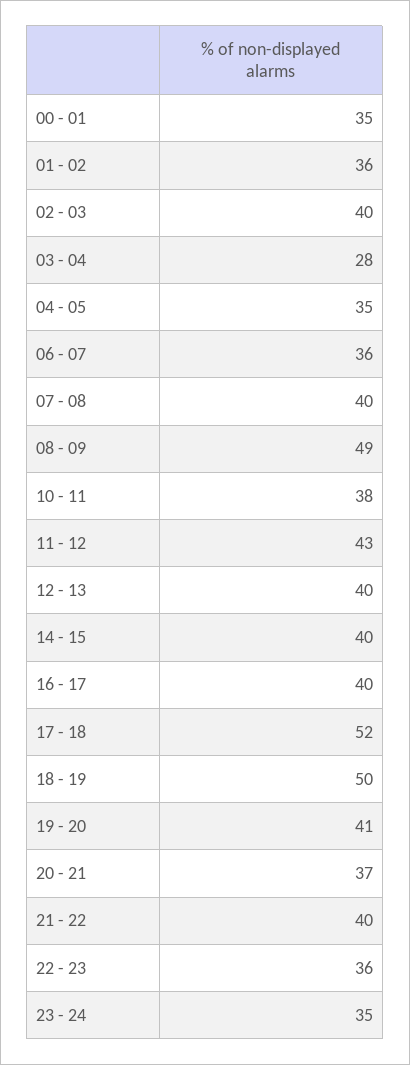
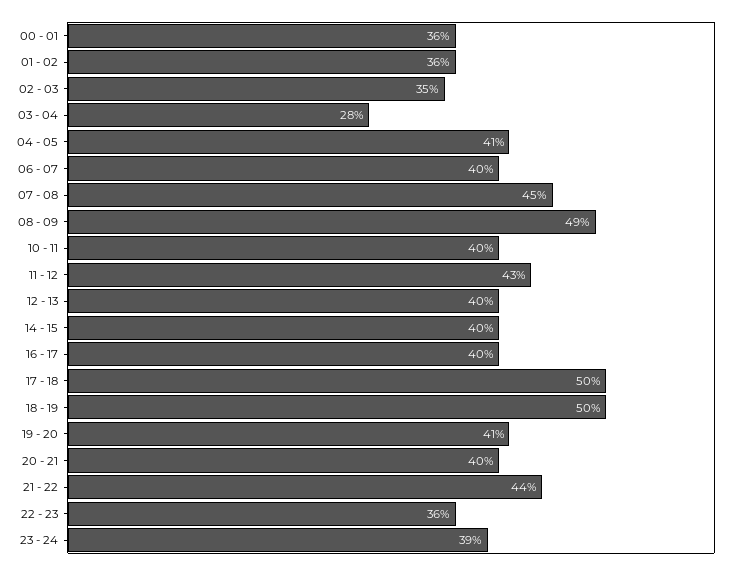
00 - 01: 35 -> 36
02 - 03: 40 -> 35
04 - 05: 35 -> 41
06 - 07: 36 -> 40
07 - 08: 40 -> 45
10 - 11: 38 -> 40
17 - 18: 52 -> 50
20 - 21: 37 -> 40
21 - 22: 40 -> 44
23 - 24: 35 -> 39

